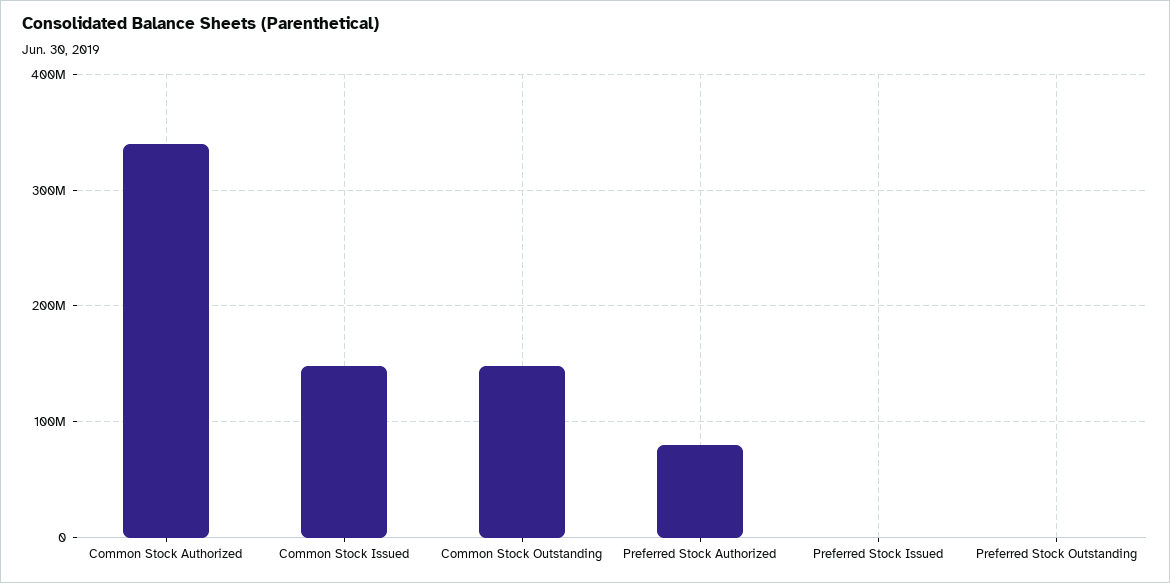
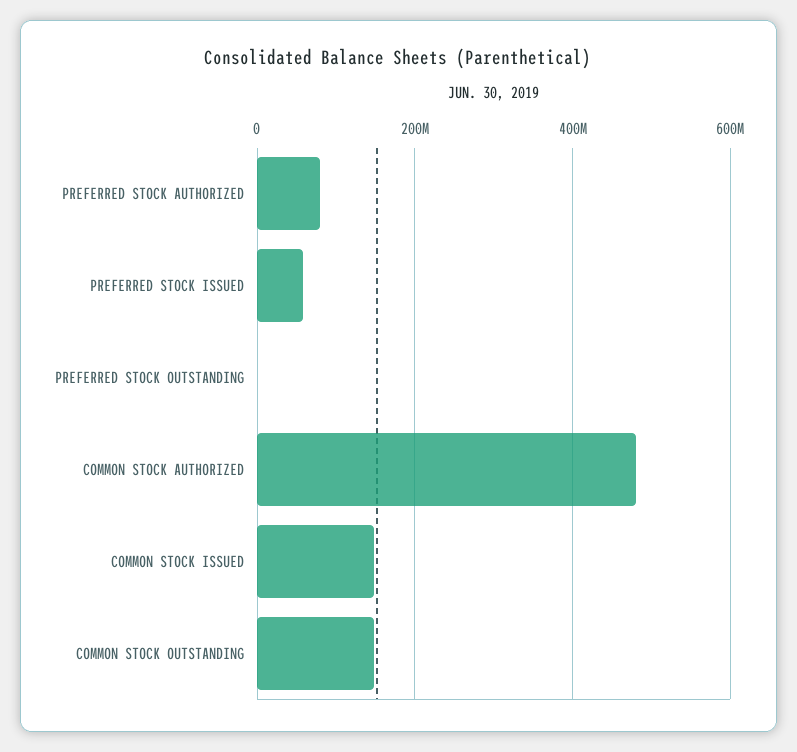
Common Stock Authorized: 340000000 -> 480000000
Preferred Stock Issued: 0 -> 60000000

